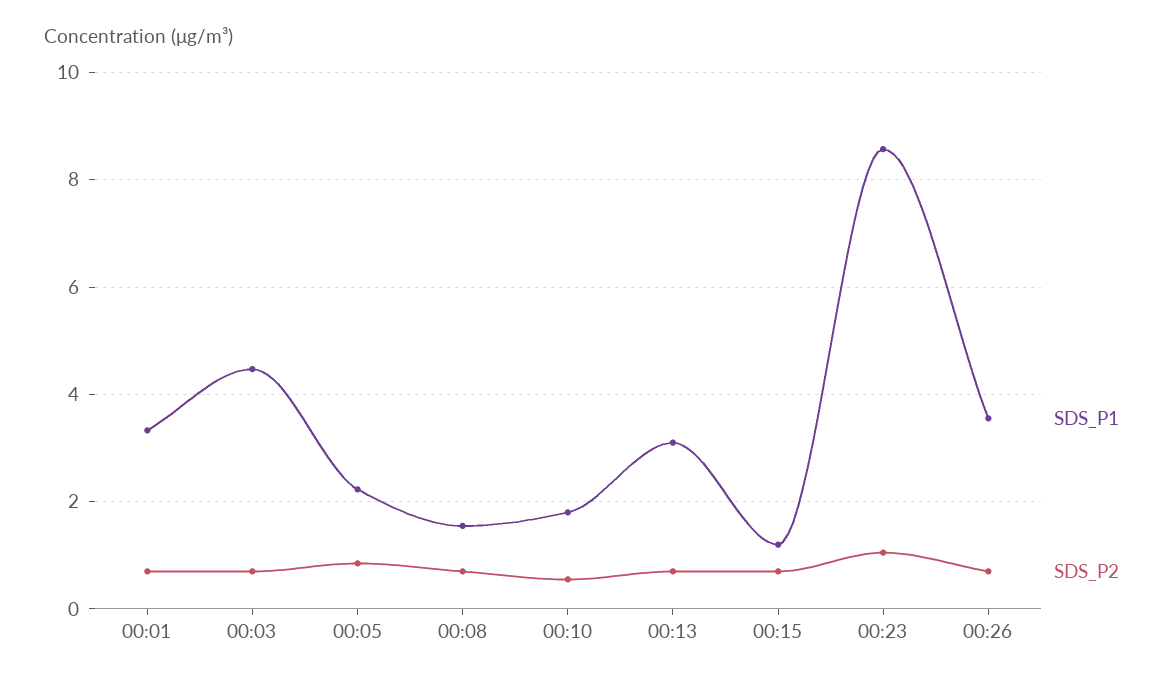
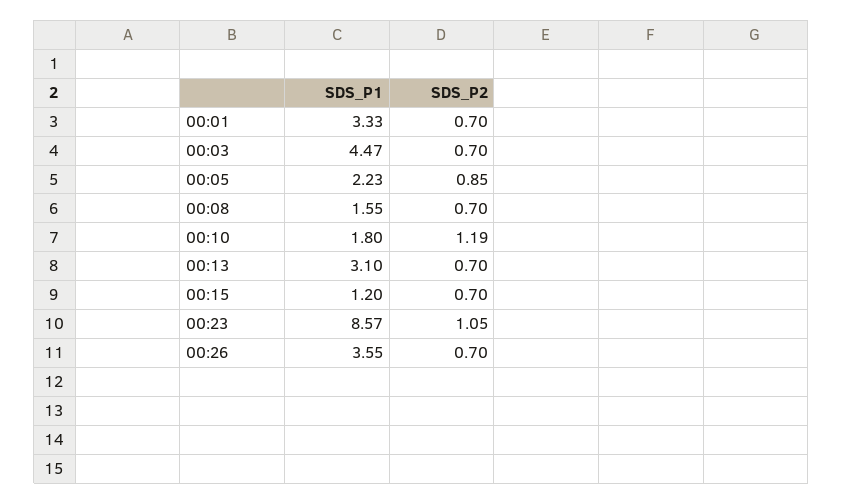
SDS_P2, 00:10: 0.6 -> 1.19

